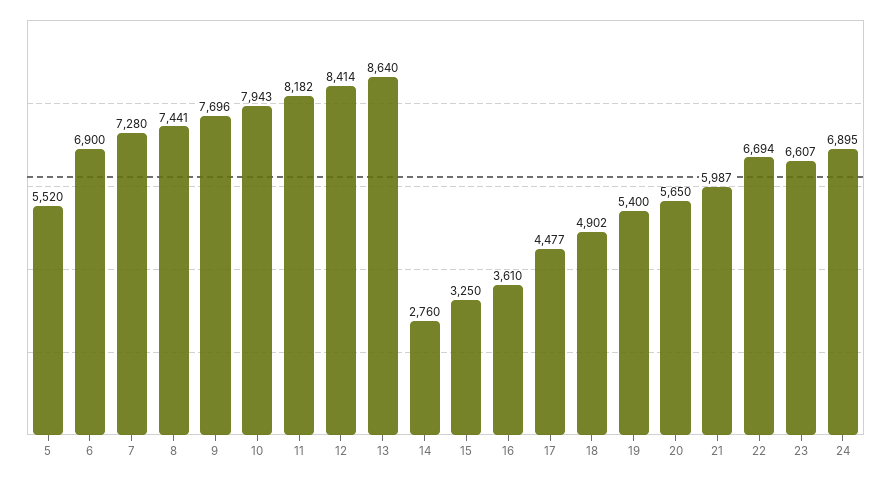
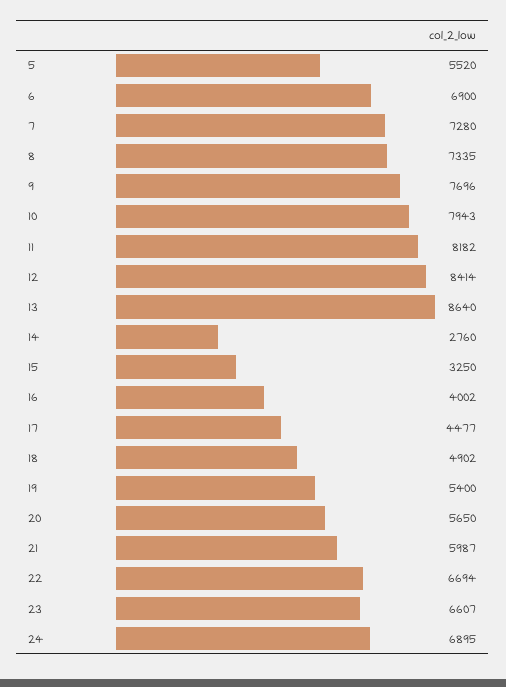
8: 7441 -> 7335
16: 3610 -> 4002

